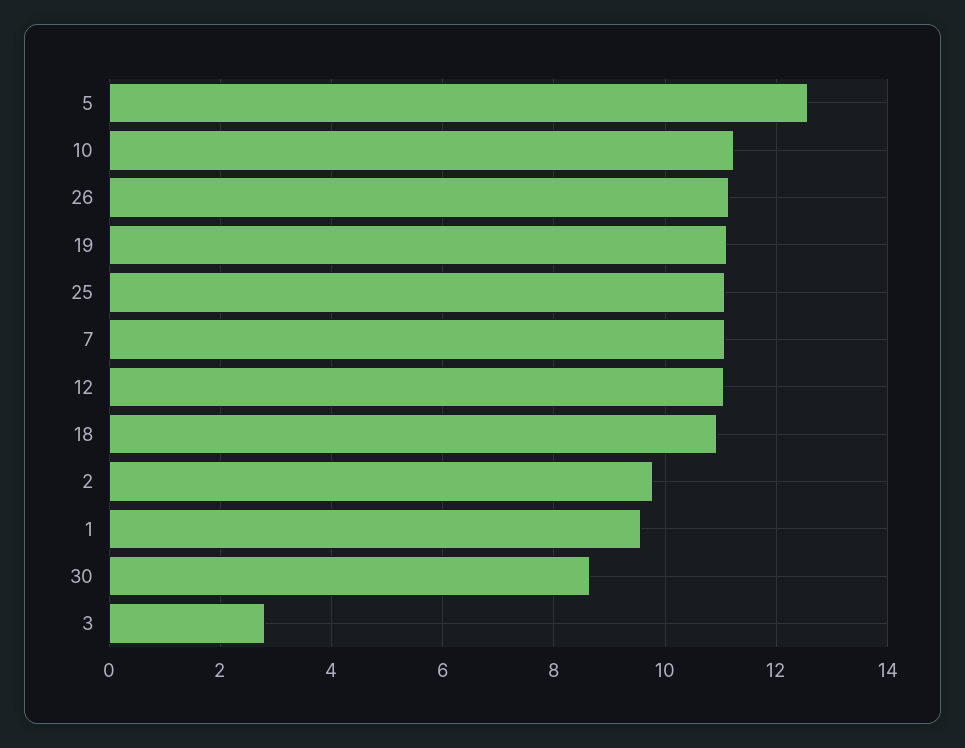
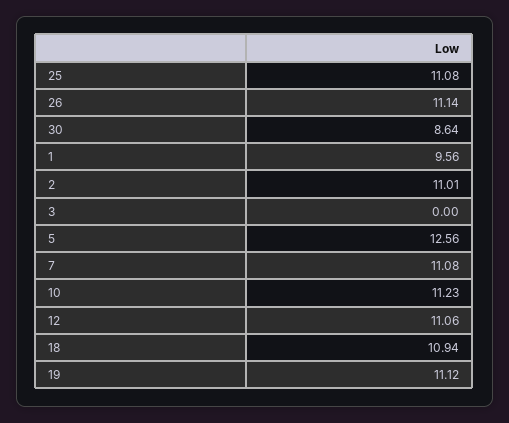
2: 9.8 -> 11.01
3: 2.8 -> 0

